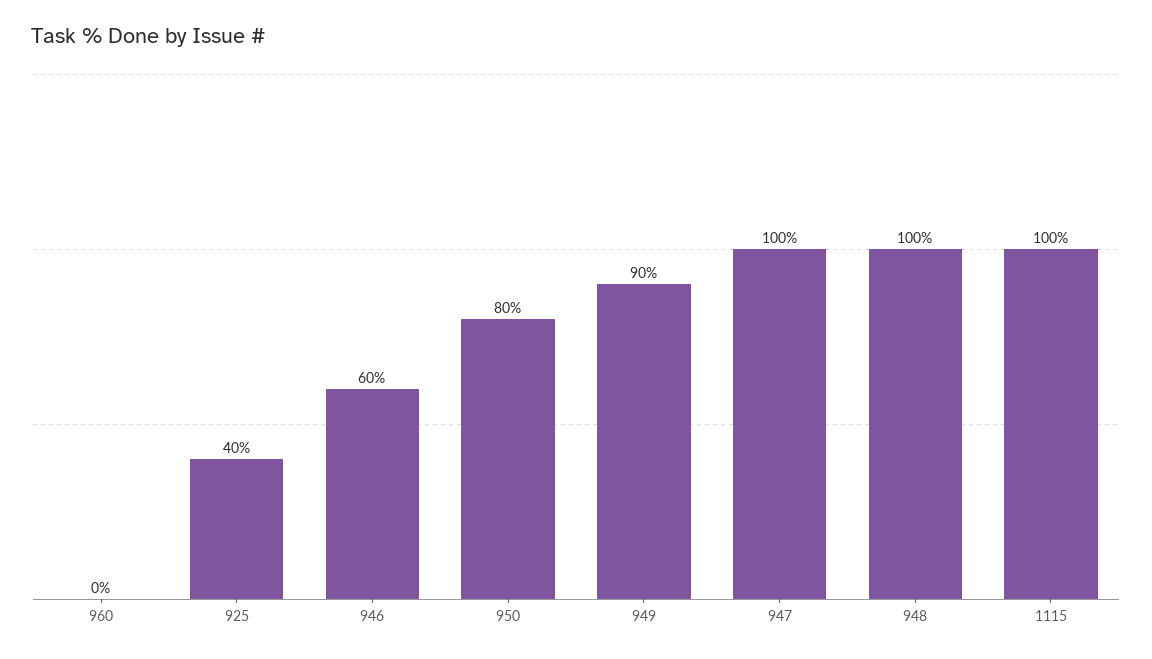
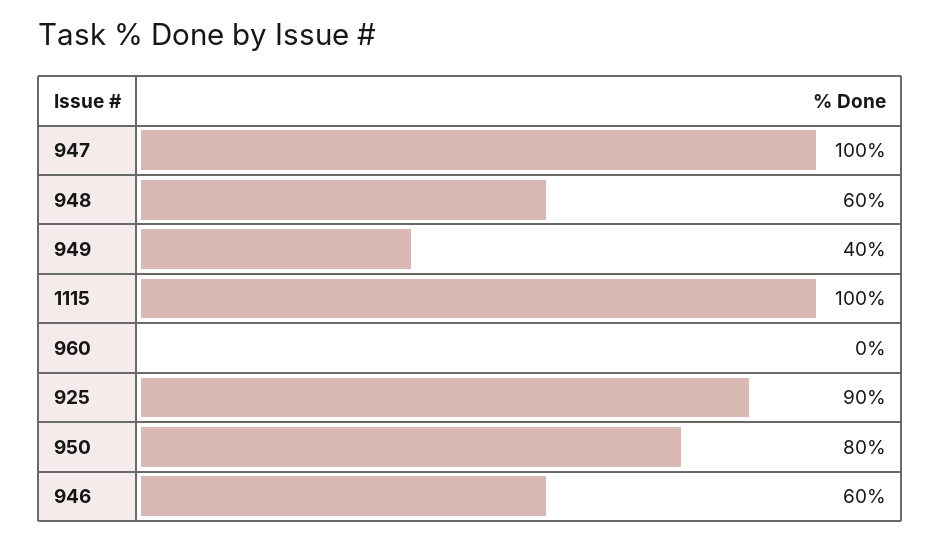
925: 40 -> 90
949: 90 -> 40
948: 100 -> 60

